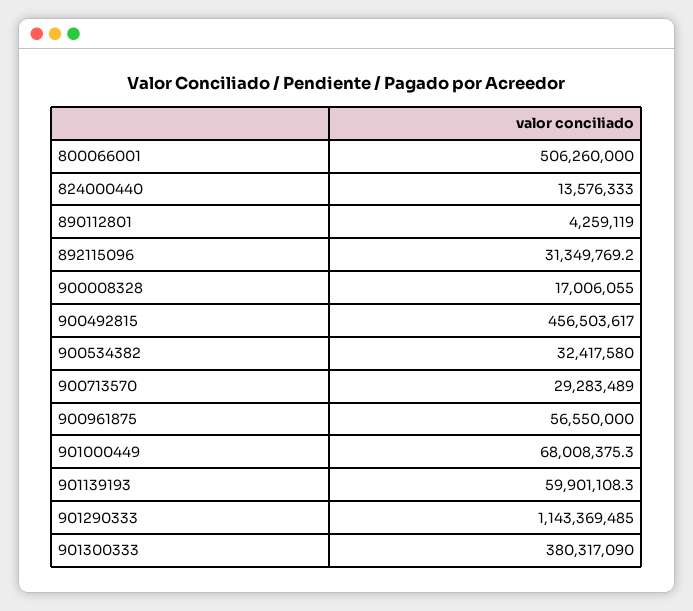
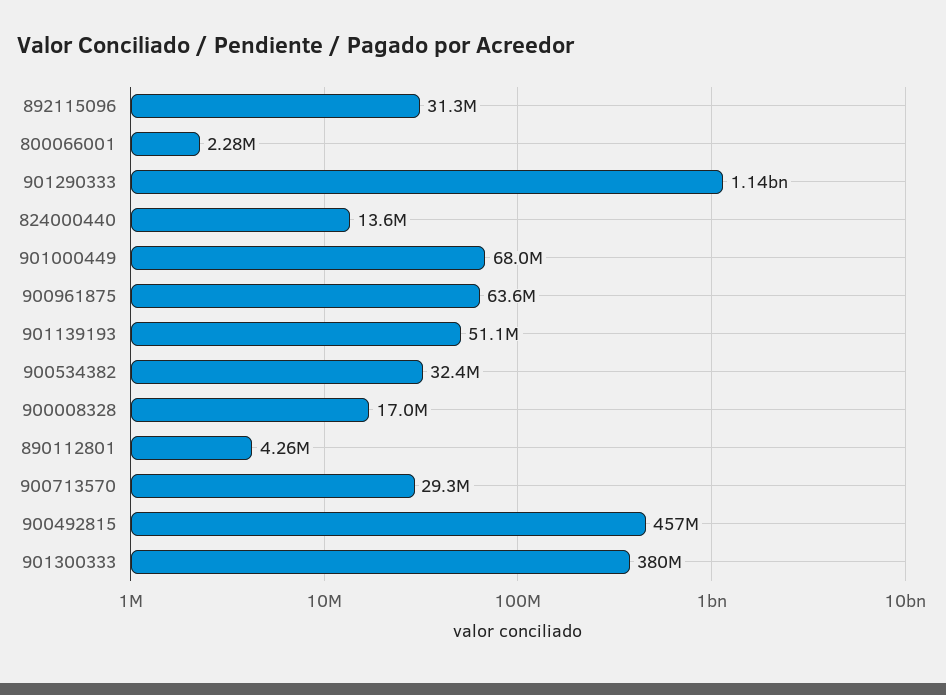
800066001: 506260000 -> 2280000
900961875: 56550000 -> 63600000
901139193: 59901108.3 -> 51100000

